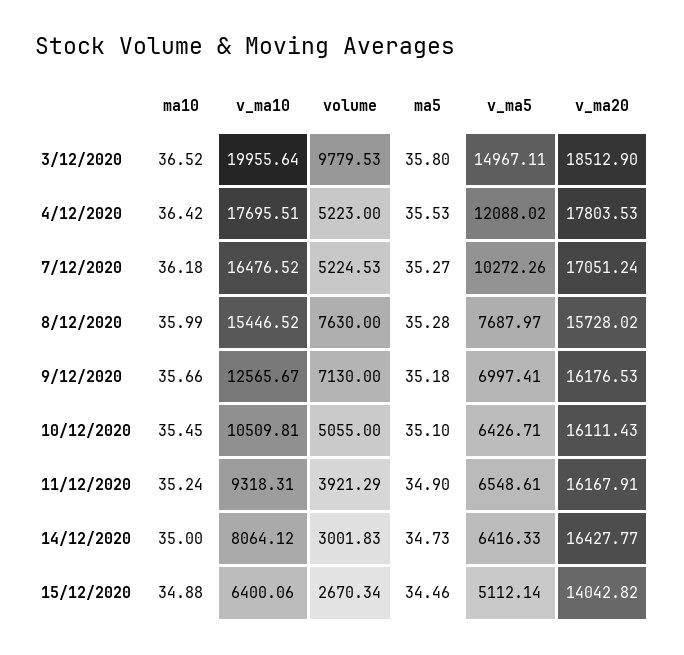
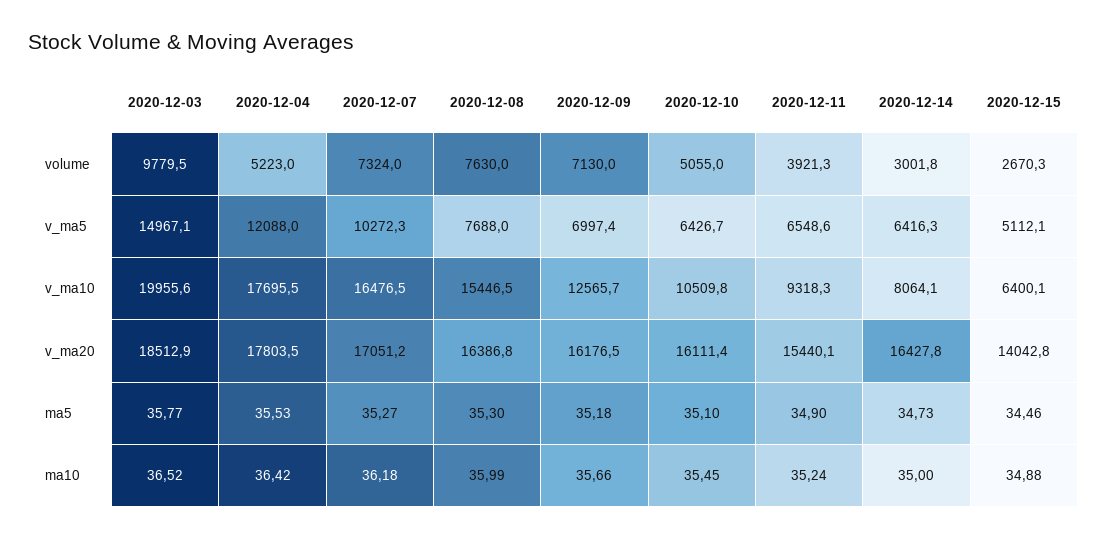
ma5, 3/12/2020: 35.8 -> 35.77
volume, 7/12/2020: 5224.53 -> 7324
ma5, 8/12/2020: 35.28 -> 35.3
v_ma20, 8/12/2020: 15728.02 -> 16386.8
v_ma20, 11/12/2020: 16167.91 -> 15440.1

